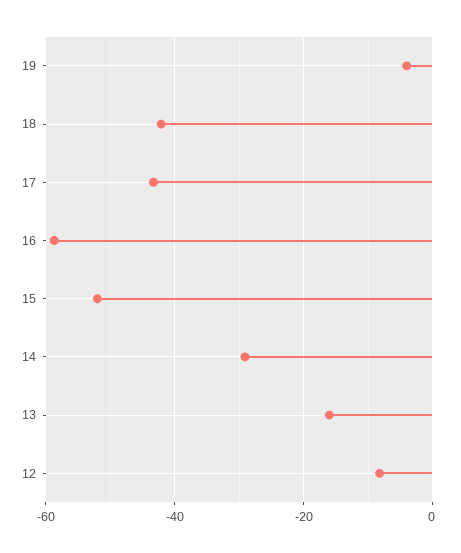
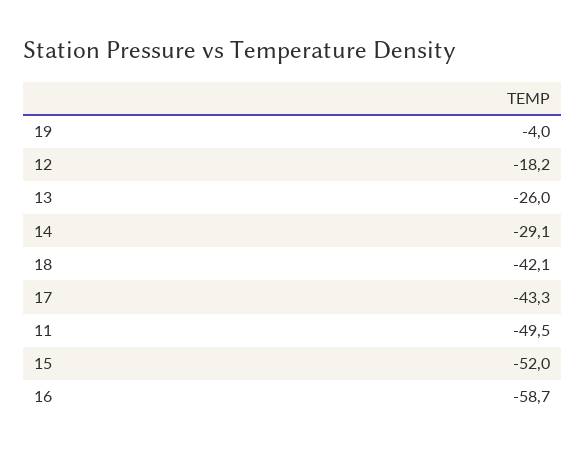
13: -16 -> -26
12: -8 -> -18.2
11: none -> -49.5

